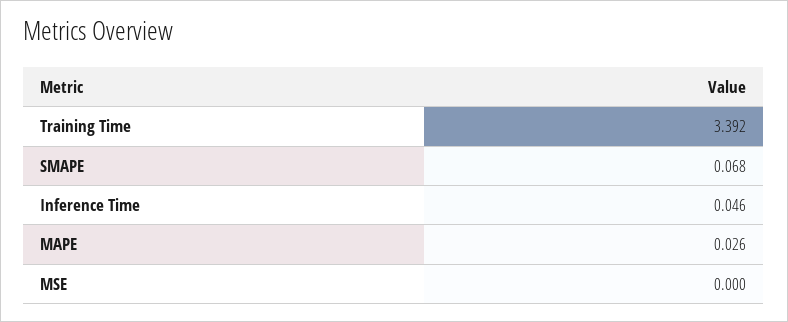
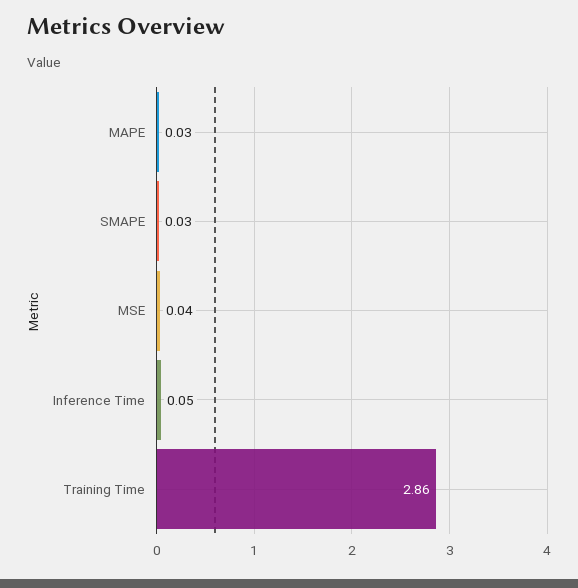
Training Time: 3.392 -> 2.86
SMAPE: 0.068 -> 0.03
MSE: 0 -> 0.04

